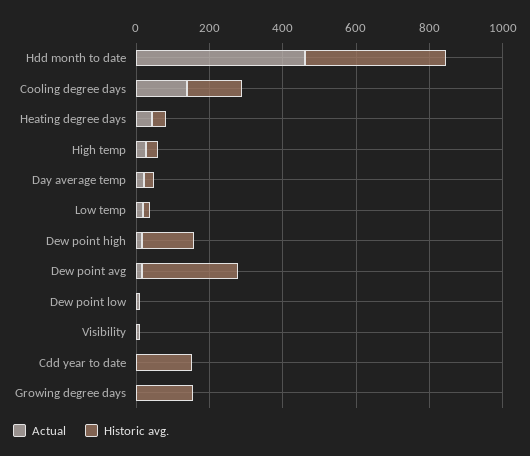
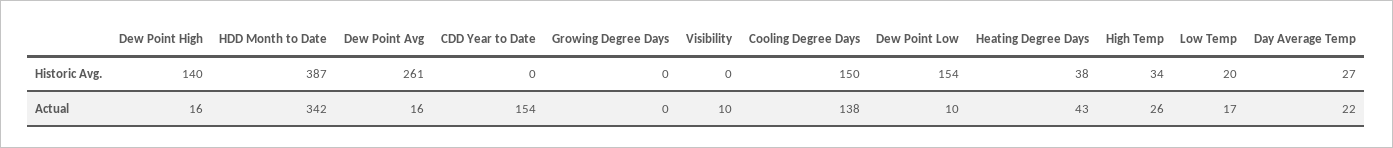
Actual, Hdd month to date: 450 -> 342
Historic avg., Dew point low: 0 -> 154
Actual, Cdd year to date: 0 -> 154
Historic avg., Cdd year to date: 150 -> 0
Historic avg., Growing degree days: 150 -> 0

